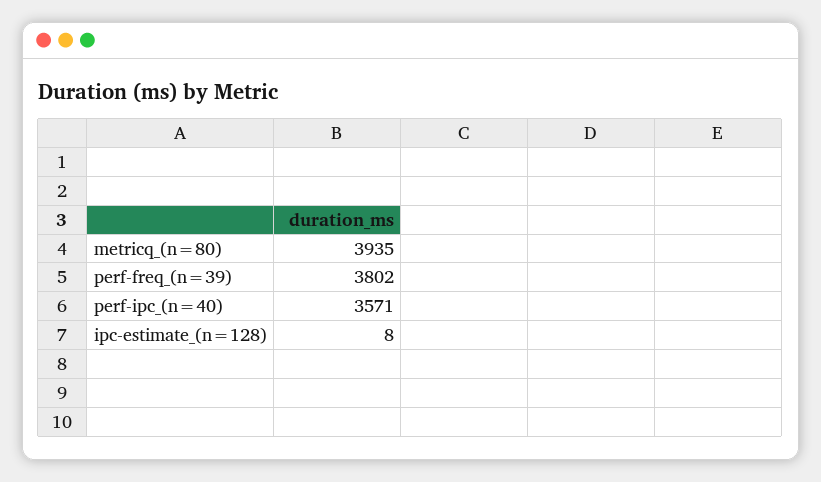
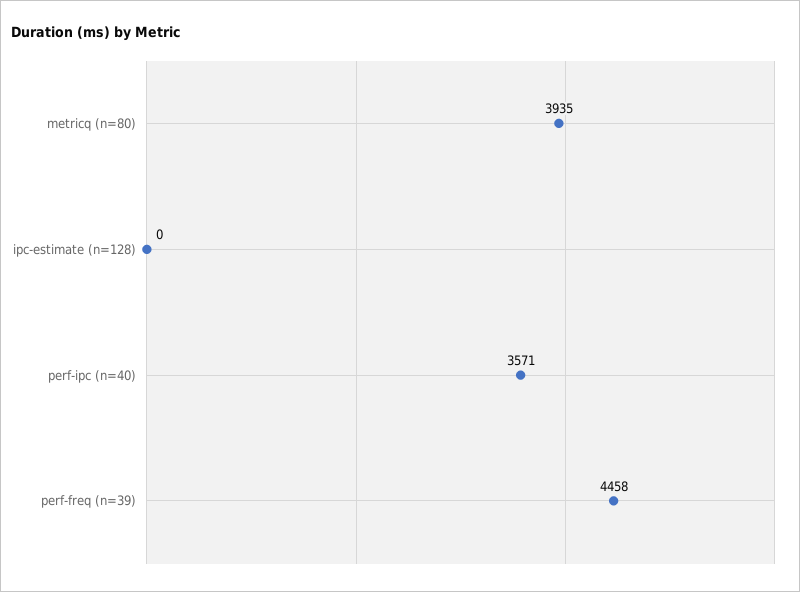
perf-freq_(n=39): 3802 -> 4458
ipc-estimate_(n=128): 8 -> 0

